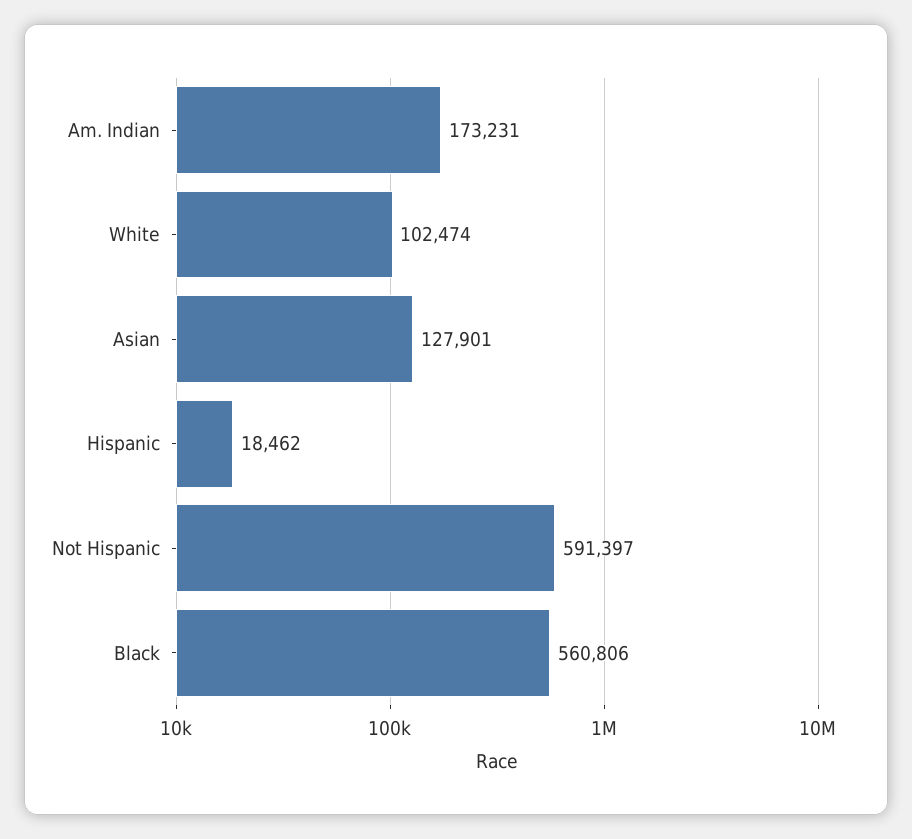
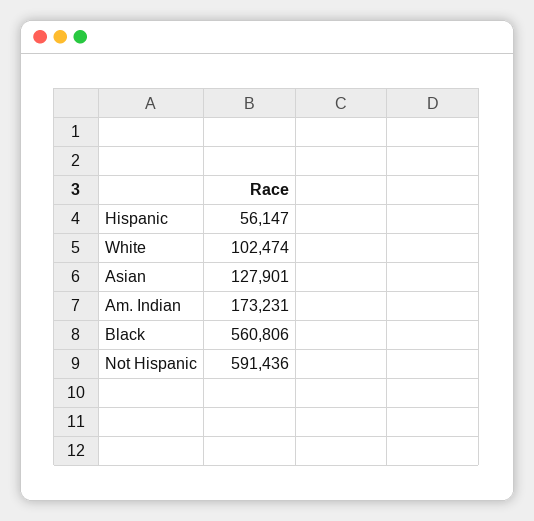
Hispanic: 18462 -> 56147
Not Hispanic: 591397 -> 591436

